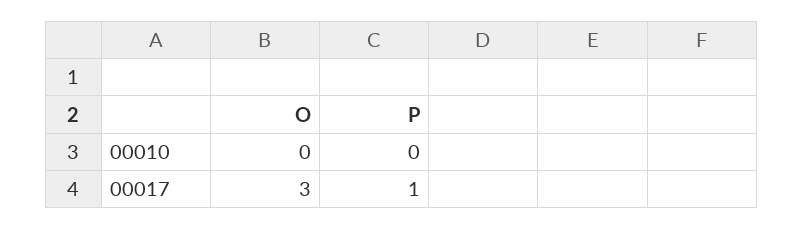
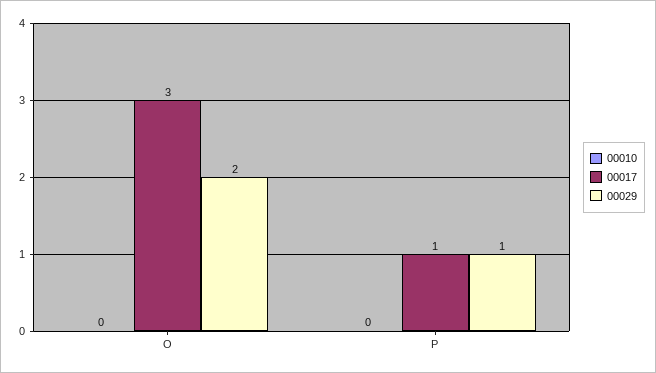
00029, O: none -> 2
00029, P: none -> 1

